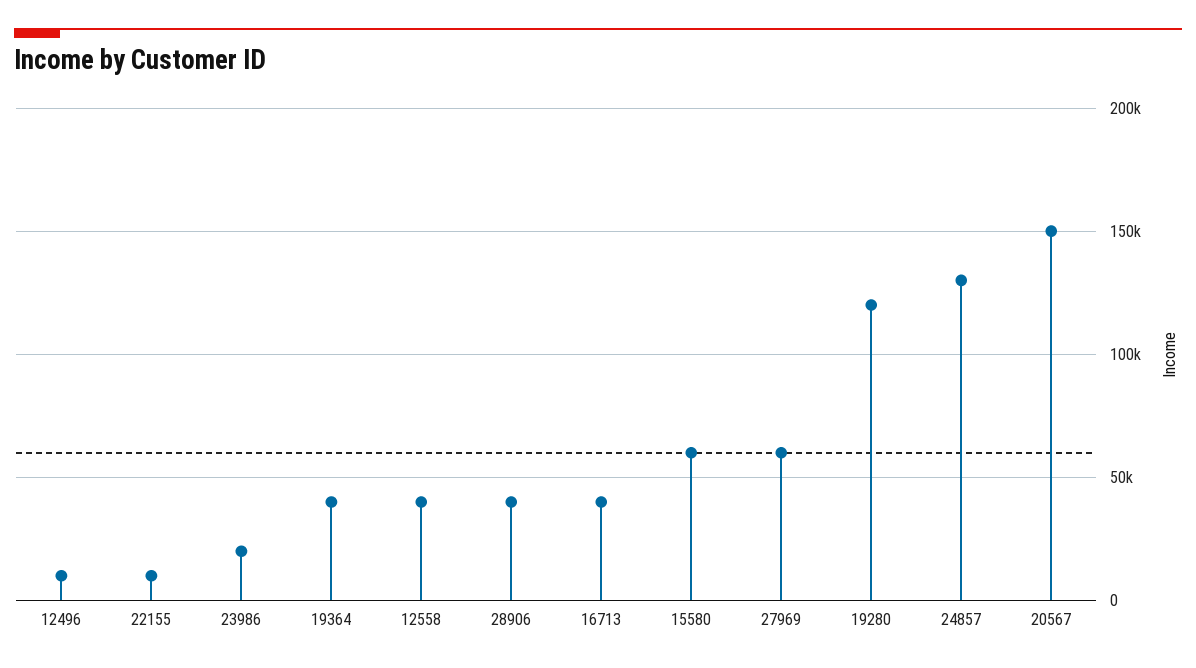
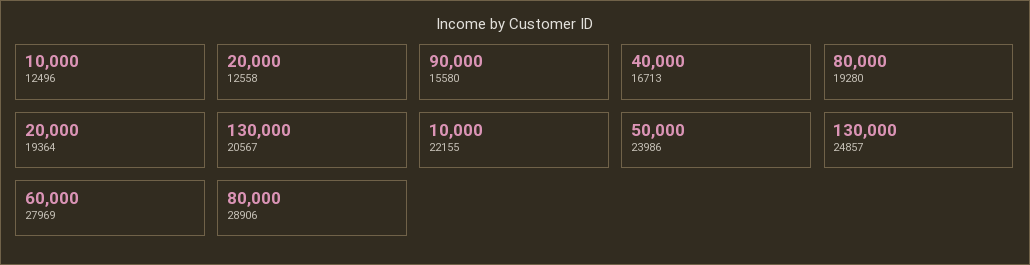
23986: 20000 -> 50000
19364: 40000 -> 20000
12558: 40000 -> 20000
28906: 40000 -> 80000
15580: 60000 -> 90000
19280: 120000 -> 80000
20567: 150000 -> 130000

